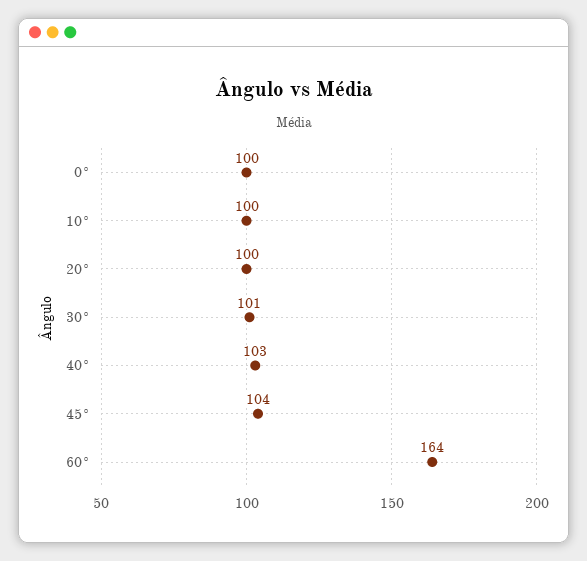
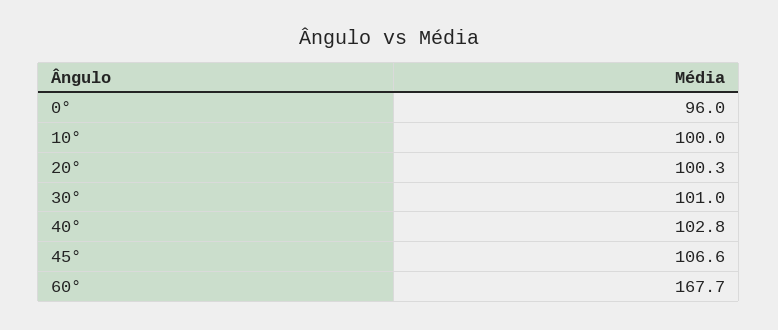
0°: 100 -> 96
45°: 104 -> 106.6
60°: 164 -> 167.7

